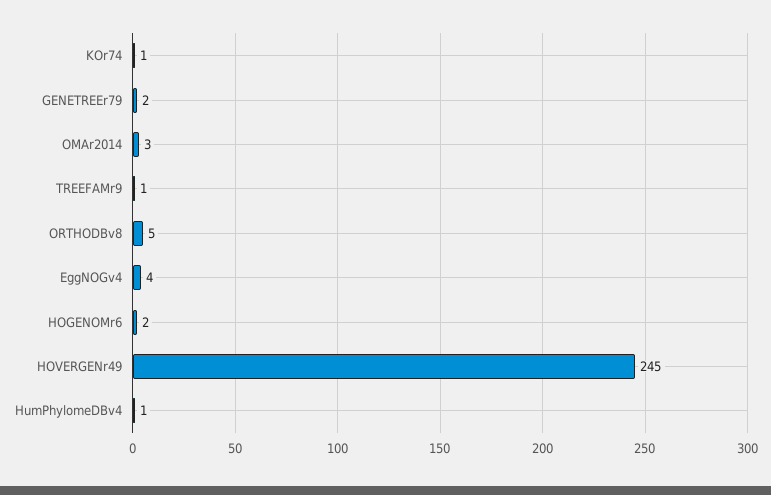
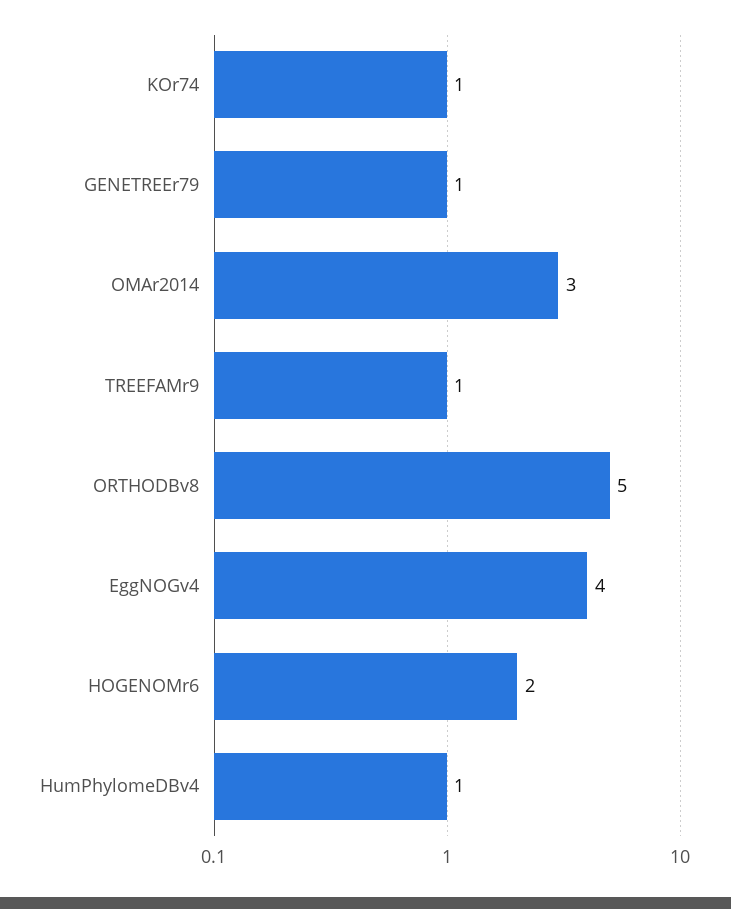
GENETREEr79: 2 -> 1
HOVERGENr49: 245 -> none

